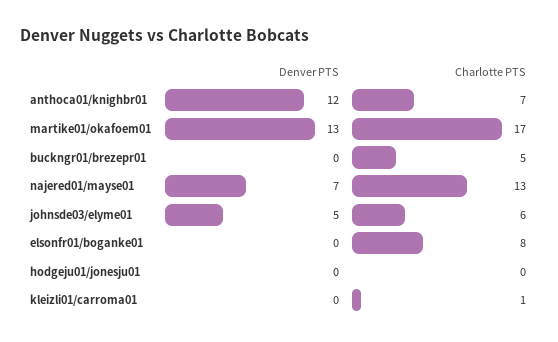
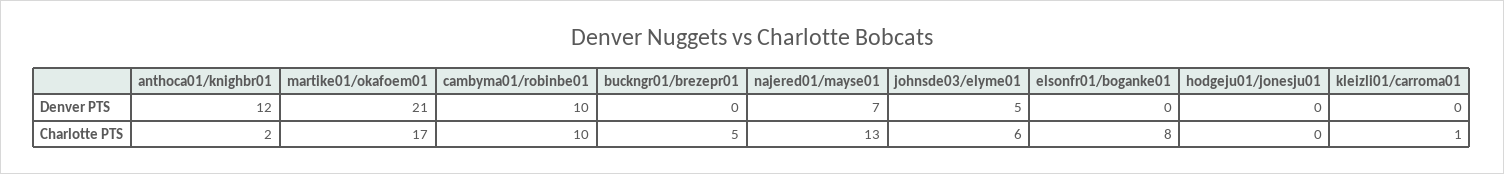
Charlotte PTS, anthoca01/knighbr01: 7 -> 2
Denver PTS, martike01/okafoem01: 13 -> 21
Denver PTS, cambyma01/robinbe01: none -> 10
Charlotte PTS, cambyma01/robinbe01: none -> 10

